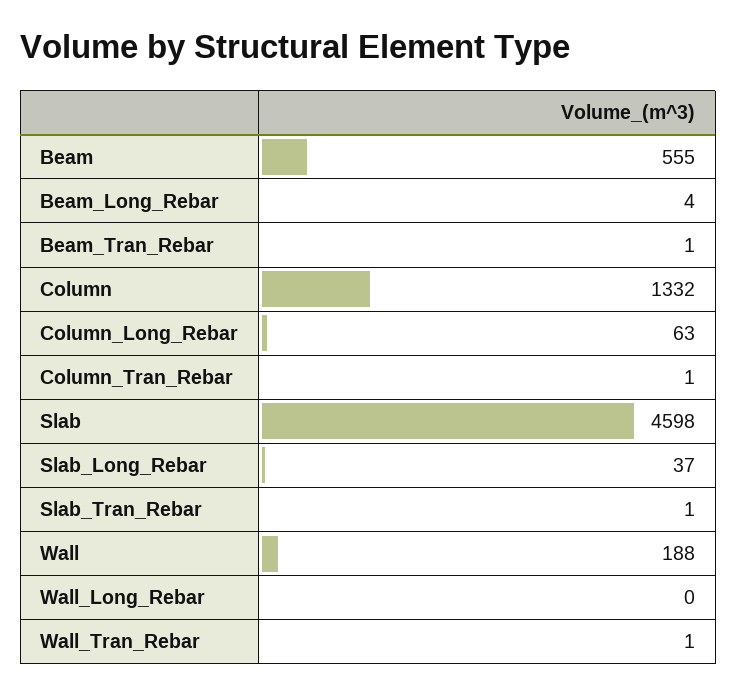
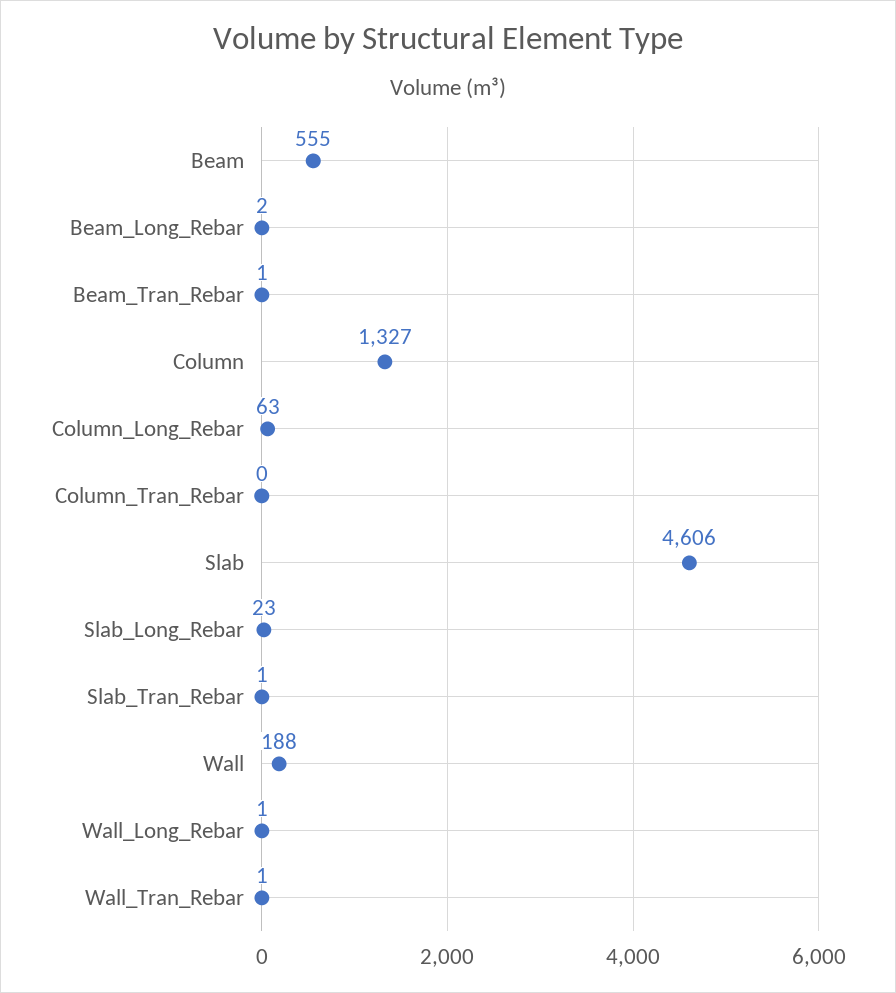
Beam_Long_Rebar: 4 -> 2
Column: 1332 -> 1327
Column_Tran_Rebar: 1 -> 0
Slab: 4598 -> 4606
Slab_Long_Rebar: 37 -> 23
Wall_Long_Rebar: 0 -> 1

